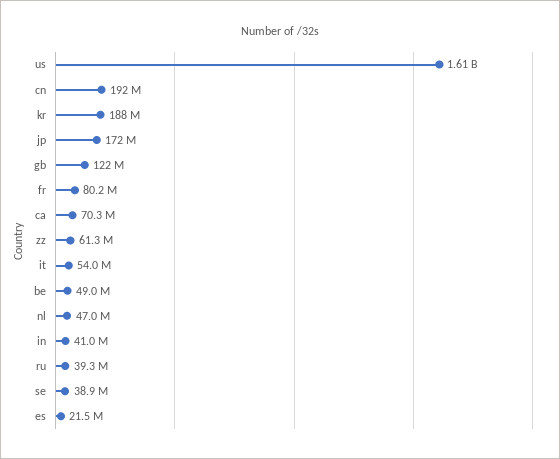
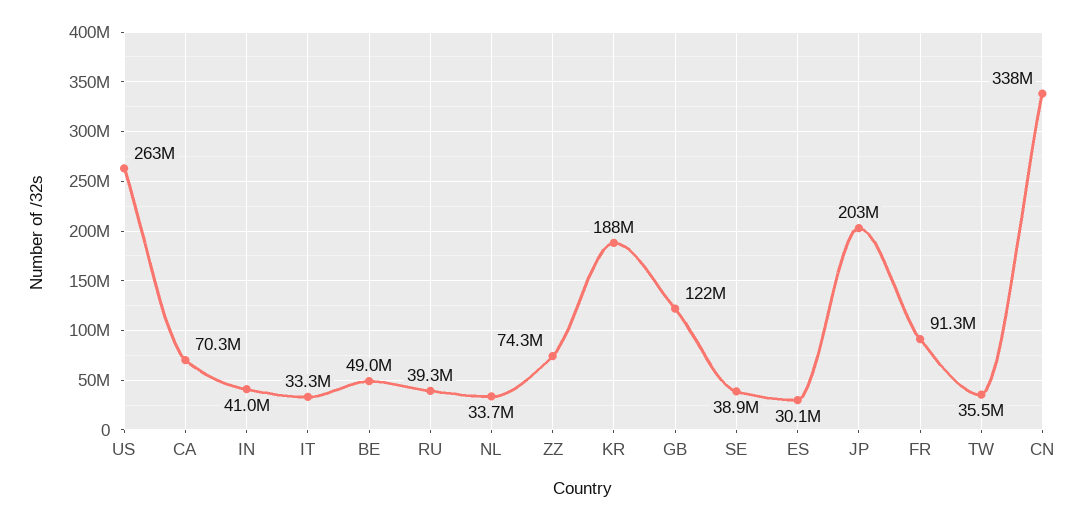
us: 1610000000 -> 263000000
cn: 192000000 -> 338000000
jp: 172000000 -> 203000000
fr: 80200000 -> 91300000
zz: 61300000 -> 74300000
it: 54000000 -> 33300000
nl: 47000000 -> 33700000
es: 21500000 -> 30100000
TW: none -> 35500000

